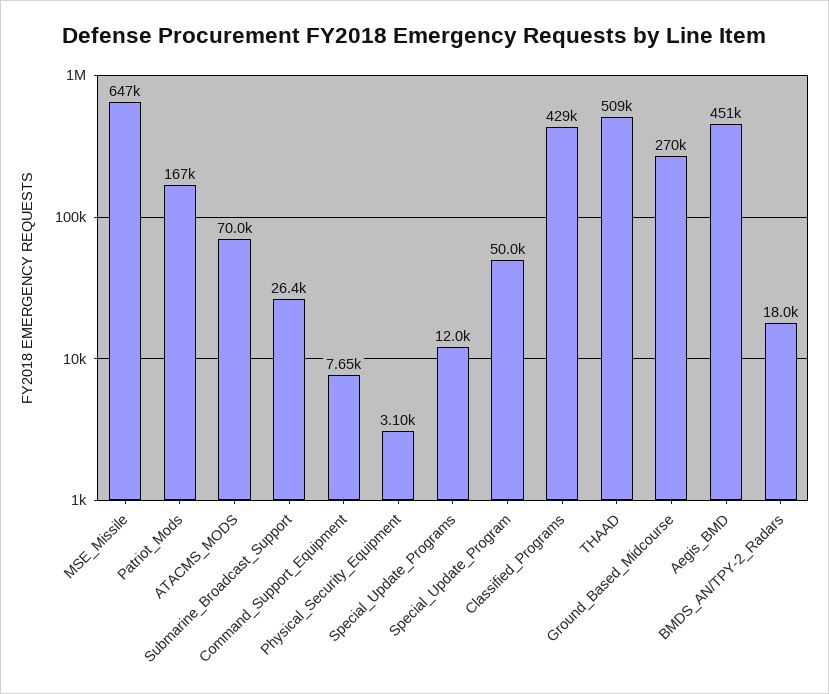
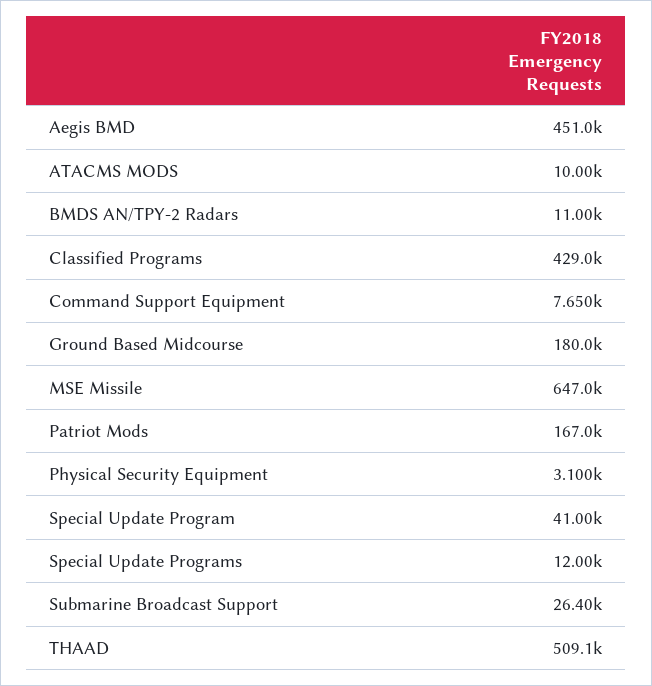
ATACMS_MODS: 70000 -> 10000
Special_Update_Program: 50000 -> 41000
Ground_Based_Midcourse: 270000 -> 180000
BMDS_AN/TPY-2_Radars: 18000 -> 11000

